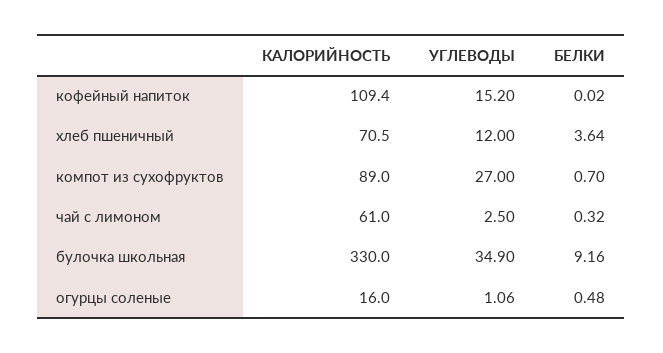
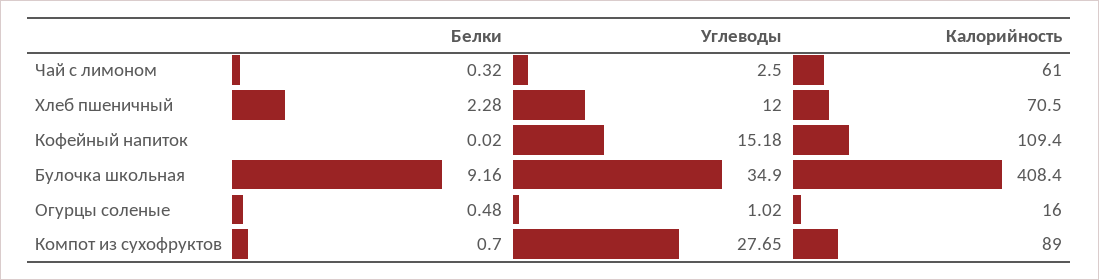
УГЛЕВОДЫ, кофейный напиток: 15.2 -> 15.18
БЕЛКИ, хлеб пшеничный: 3.64 -> 2.28
УГЛЕВОДЫ, компот из сухофруктов: 27 -> 27.65
КАЛОРИЙНОСТЬ, булочка школьная: 330 -> 408.4
УГЛЕВОДЫ, огурцы соленые: 1.06 -> 1.02

